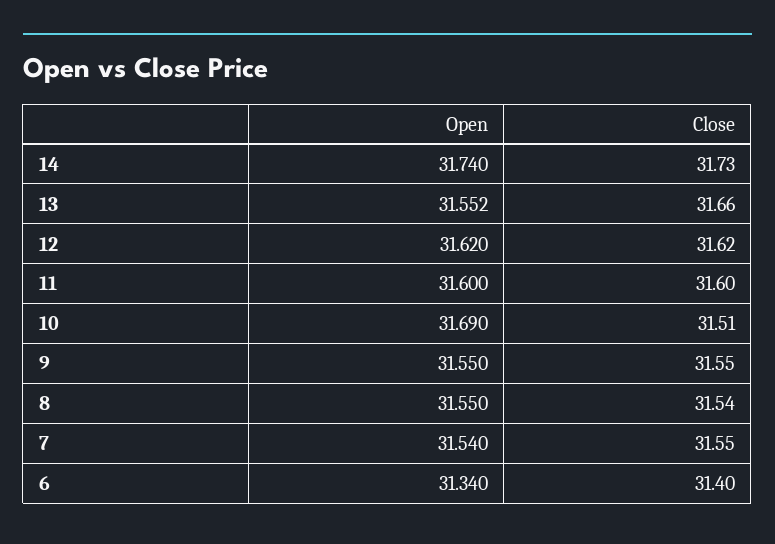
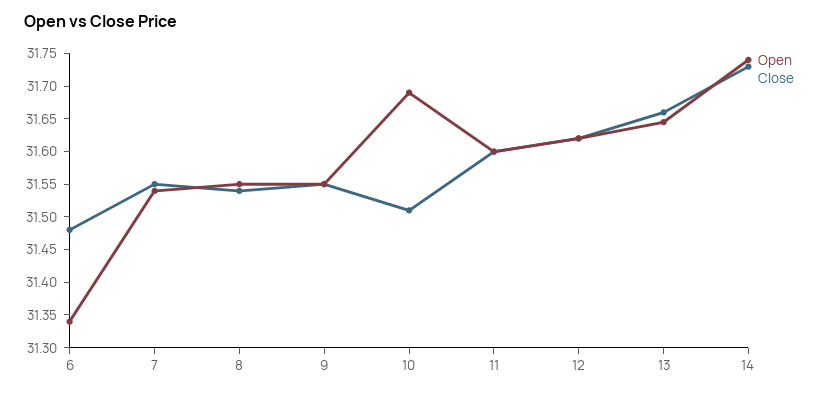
Open, 13: 31.552 -> 31.65
Close, 6: 31.4 -> 31.475

